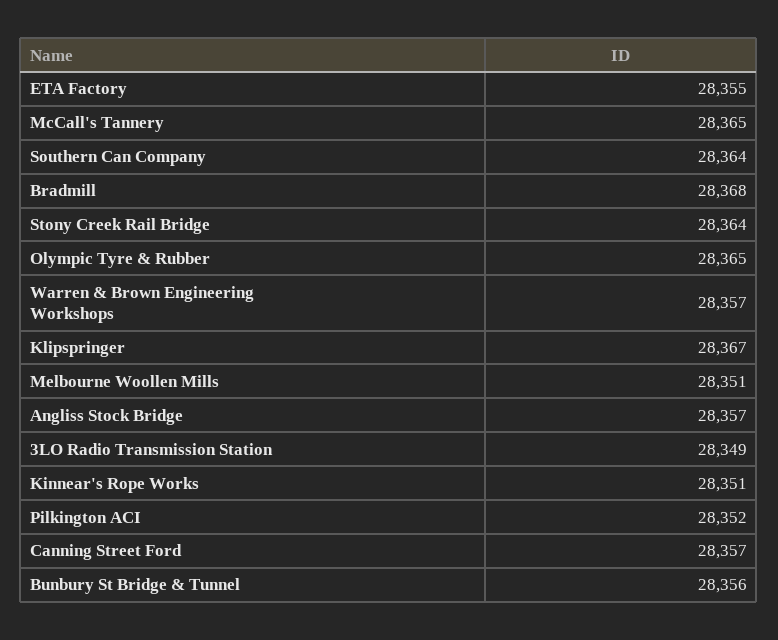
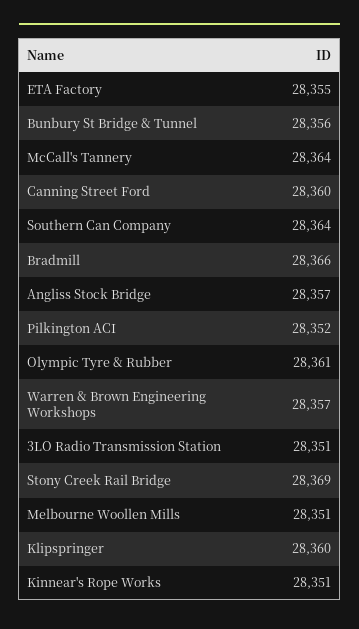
McCall's Tannery: 28365 -> 28364
Bradmill: 28368 -> 28366
Stony Creek Rail Bridge: 28364 -> 28369
Olympic Tyre & Rubber: 28365 -> 28361
Klipspringer: 28367 -> 28360
3LO Radio Transmission Station: 28349 -> 28351
Canning Street Ford: 28357 -> 28360

